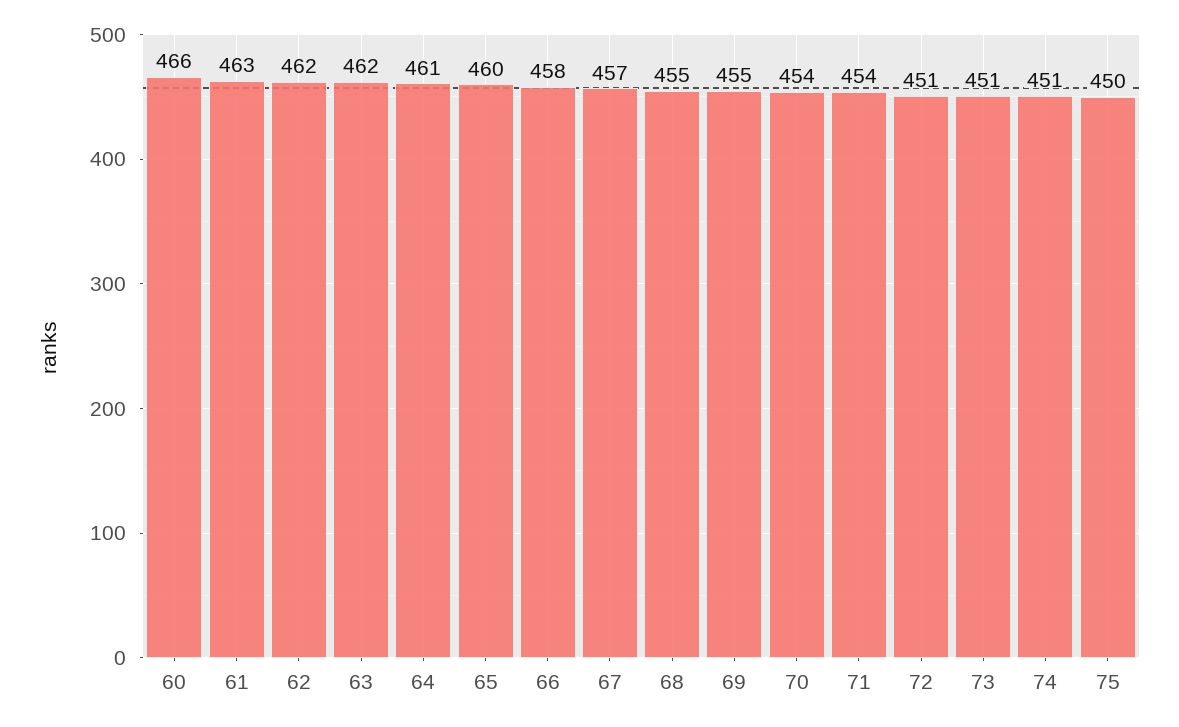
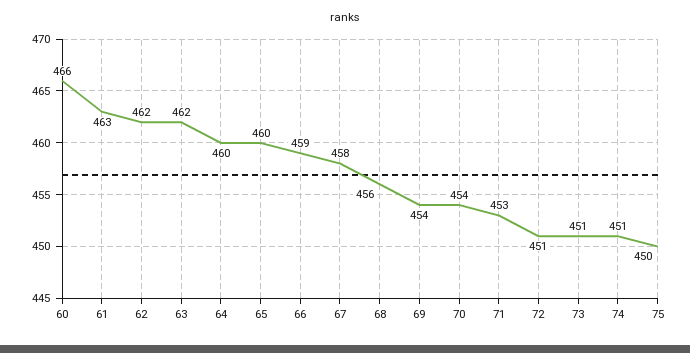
64: 461 -> 460
66: 458 -> 459
67: 457 -> 458
68: 455 -> 456
69: 455 -> 454
71: 454 -> 453

